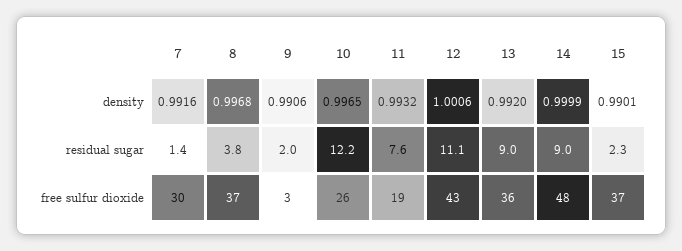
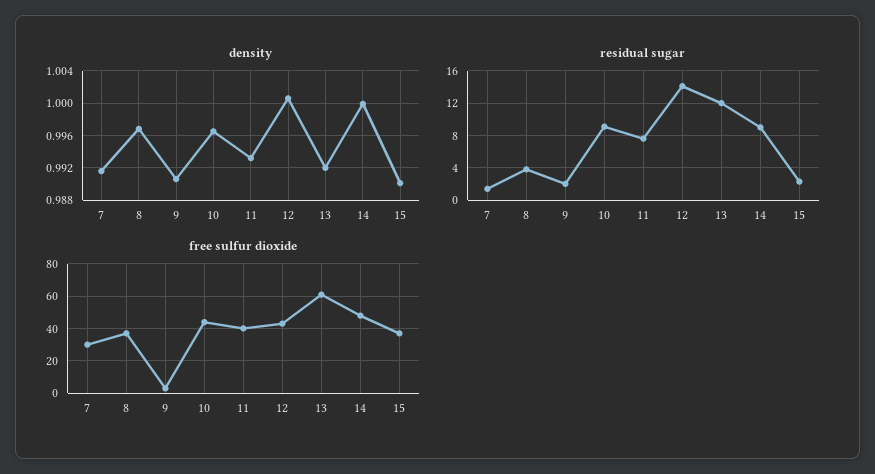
residual sugar, 10: 12.2 -> 9
residual sugar, 12: 11.1 -> 14
residual sugar, 13: 9 -> 12
free sulfur dioxide, 10: 26 -> 45
free sulfur dioxide, 11: 19 -> 40
free sulfur dioxide, 13: 36 -> 60

